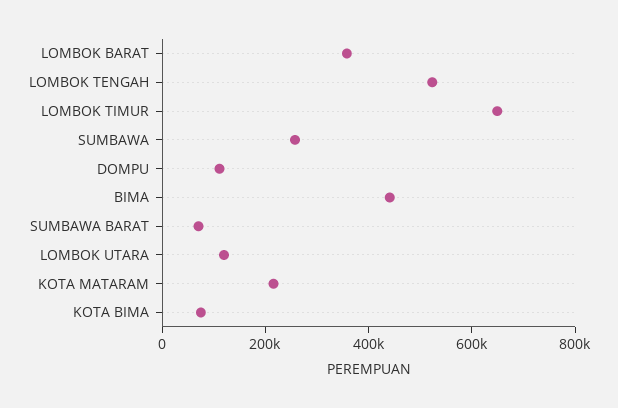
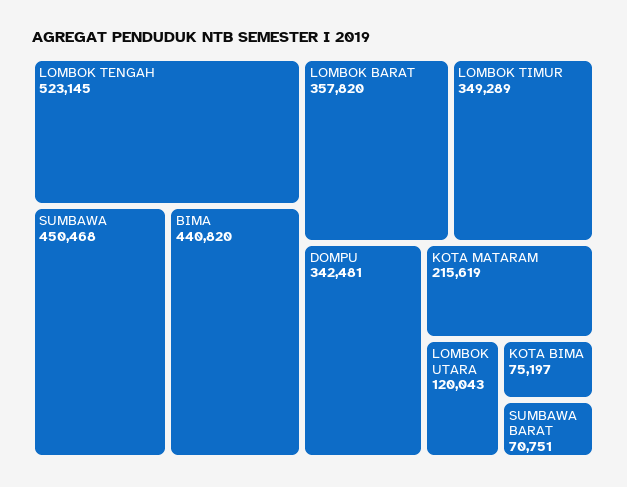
LOMBOK TIMUR: 650000 -> 349289
SUMBAWA: 250000 -> 450468
DOMPU: 100000 -> 342481

